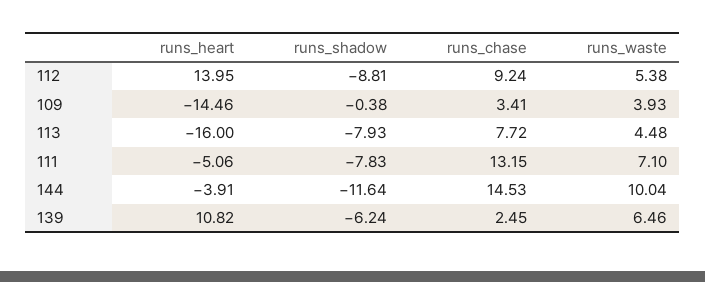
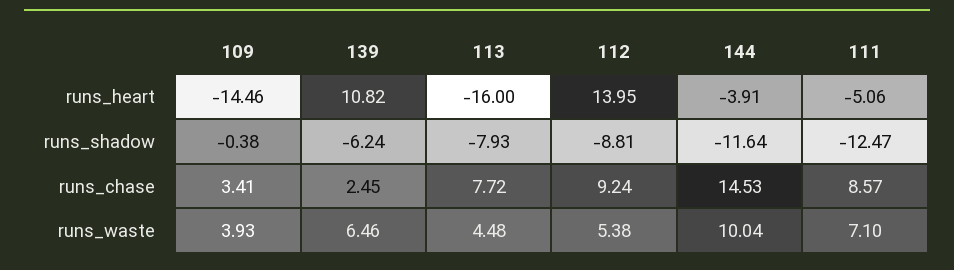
runs_shadow, 111: -7.83 -> -12.47
runs_chase, 111: 13.15 -> 8.57

